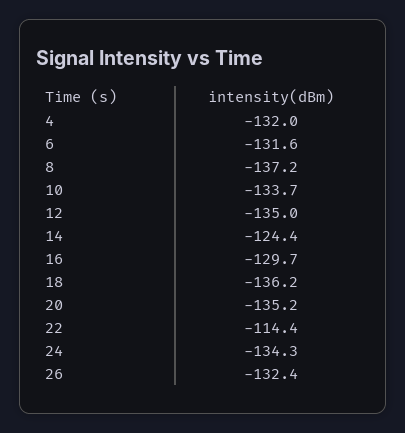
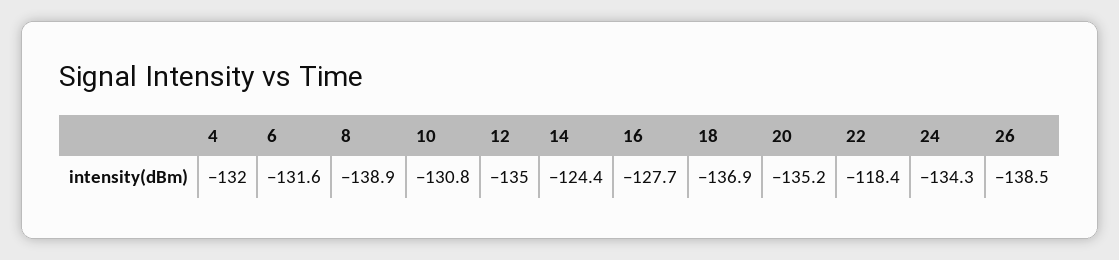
8: -137.2 -> -138.9
10: -133.7 -> -130.8
16: -129.7 -> -127.7
18: -136.2 -> -136.9
22: -114.4 -> -118.4
26: -132.4 -> -138.5

